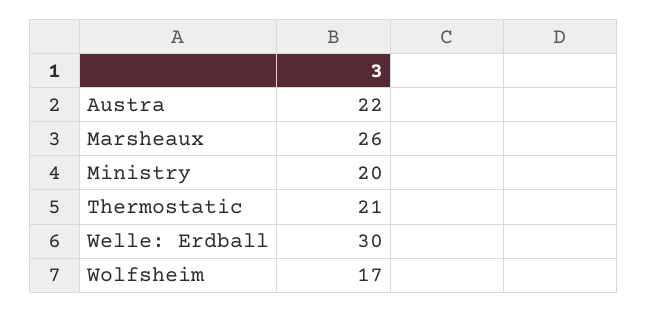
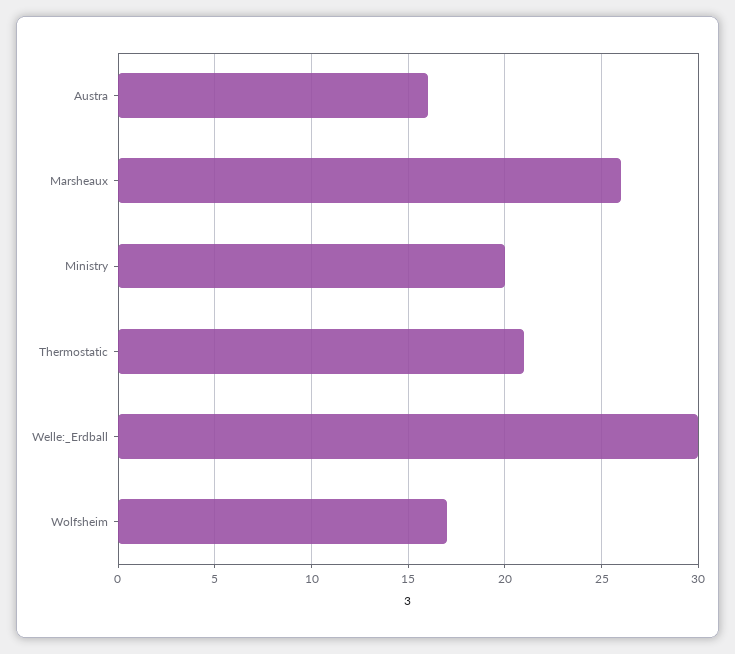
Austra: 22 -> 16

